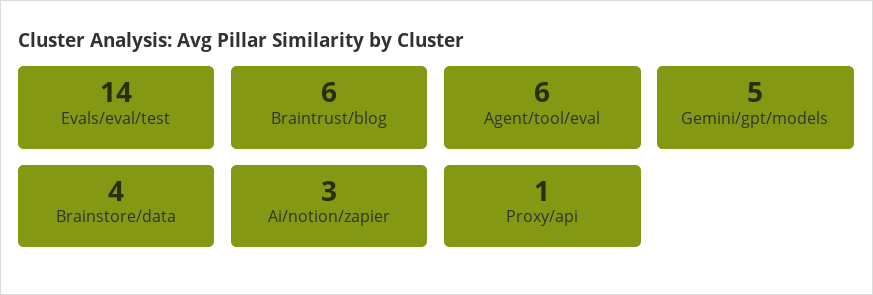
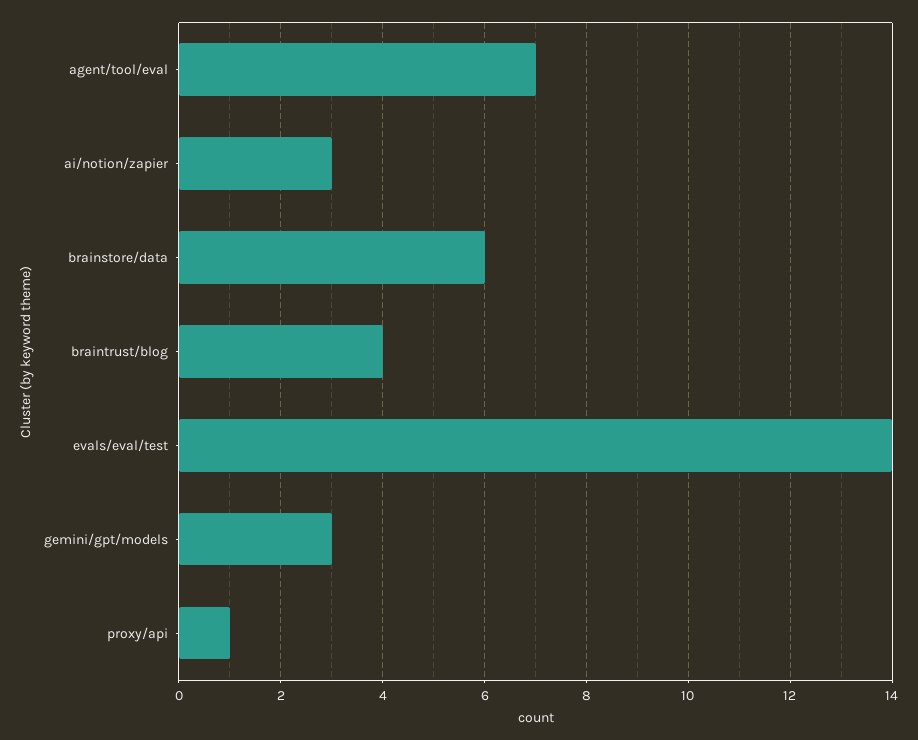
Braintrust/blog: 6 -> 4
Agent/tool/eval: 6 -> 7
Gemini/gpt/models: 5 -> 3
Brainstore/data: 4 -> 6

